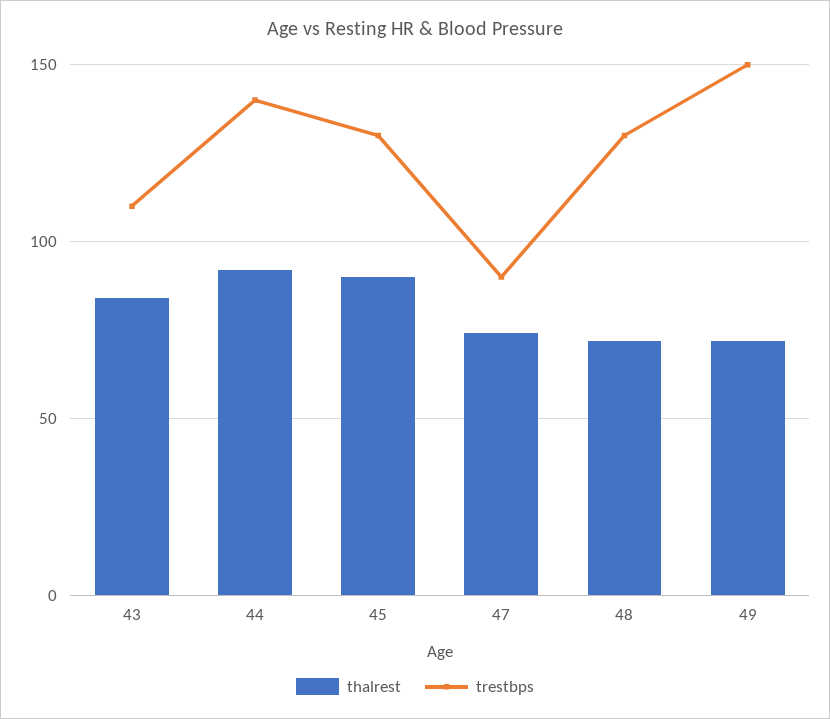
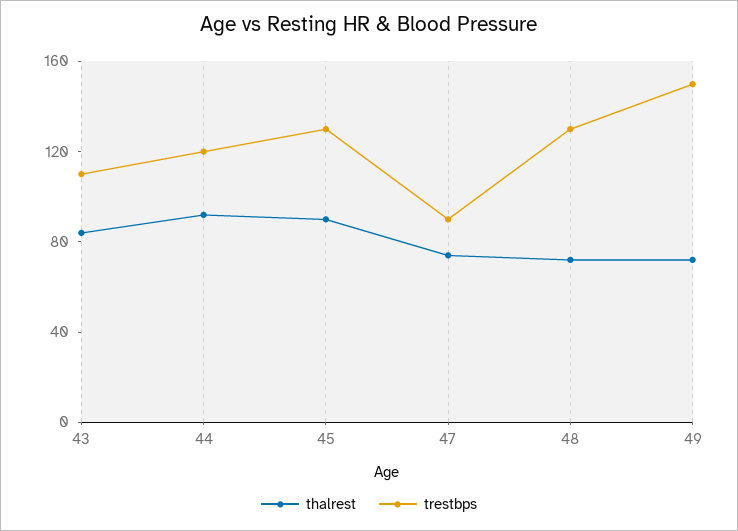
trestbps, 44: 140 -> 120

